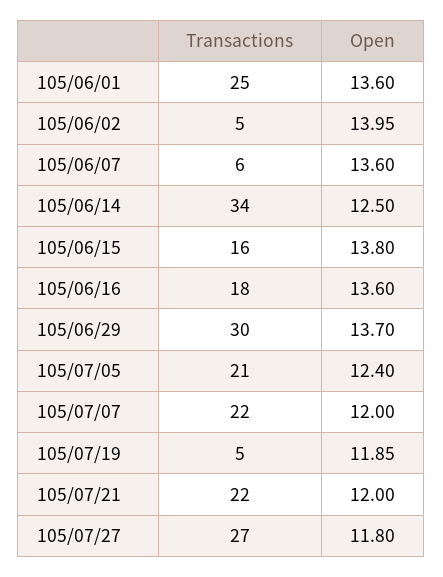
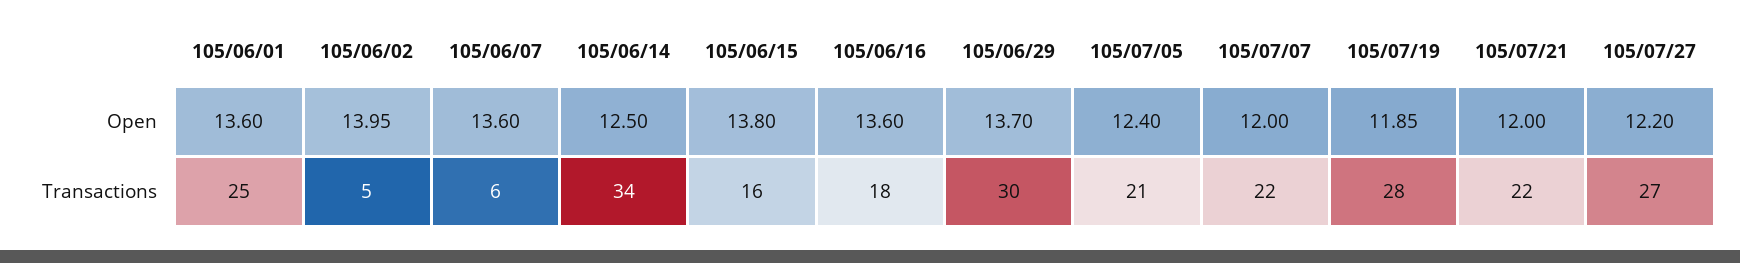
Transactions, 105/07/19: 5 -> 28
Open, 105/07/27: 11.8 -> 12.2

